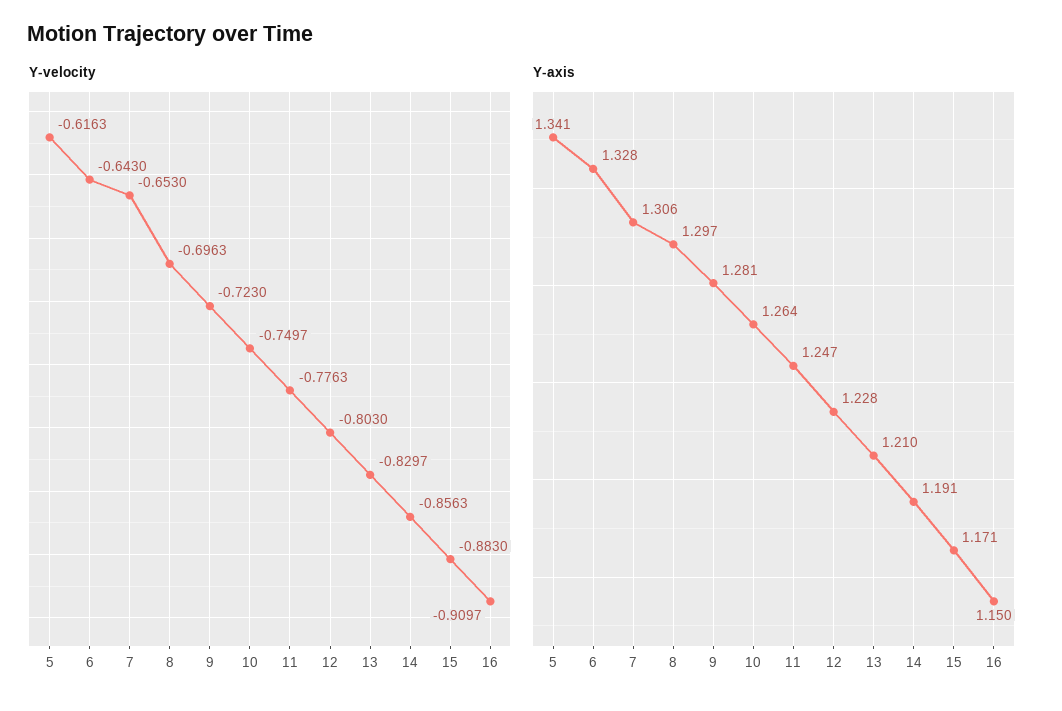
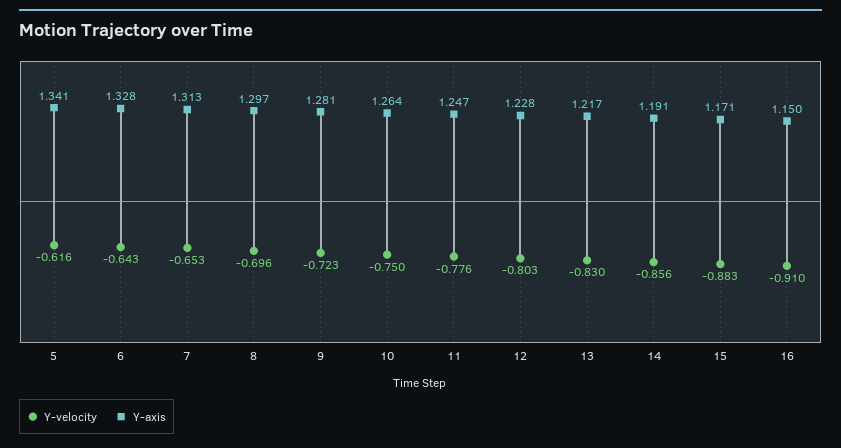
Y-axis, 7: 1.306 -> 1.313
Y-axis, 13: 1.21 -> 1.217

